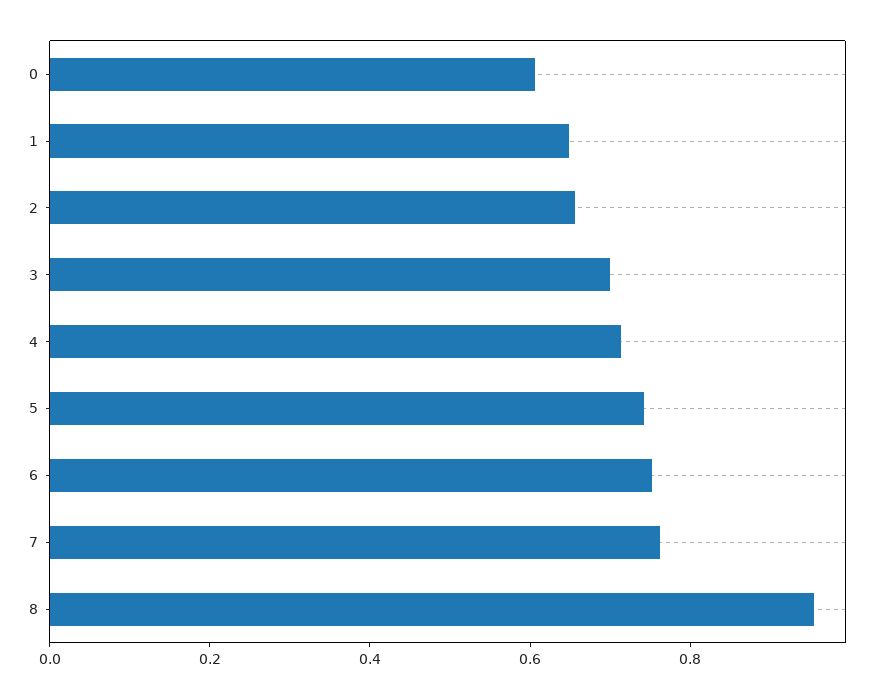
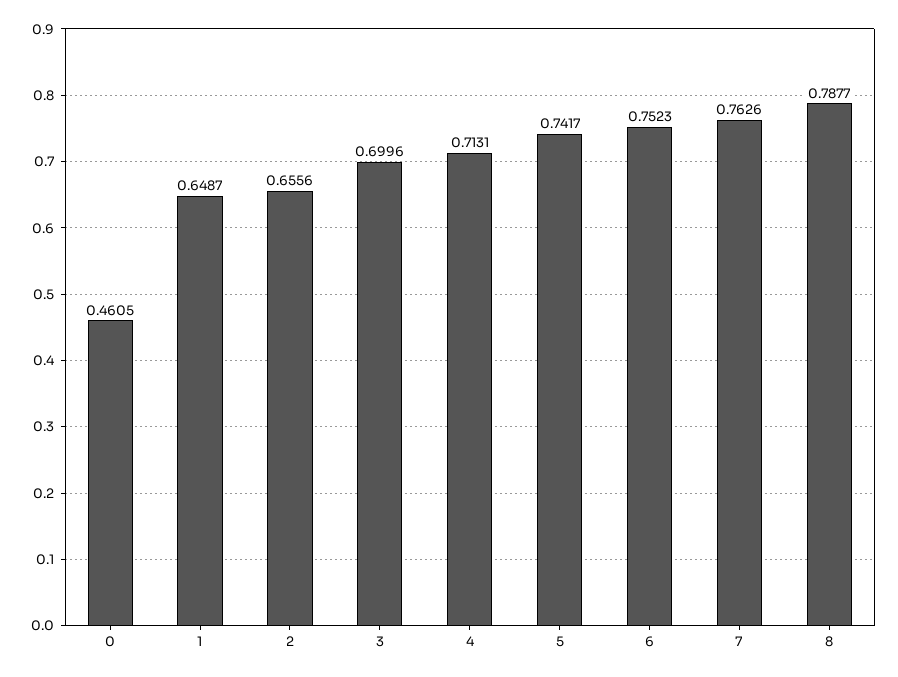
0: 0.6 -> 0.4605
8: 0.95 -> 0.7877

